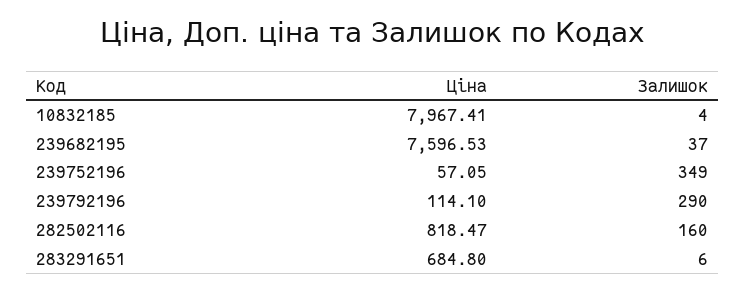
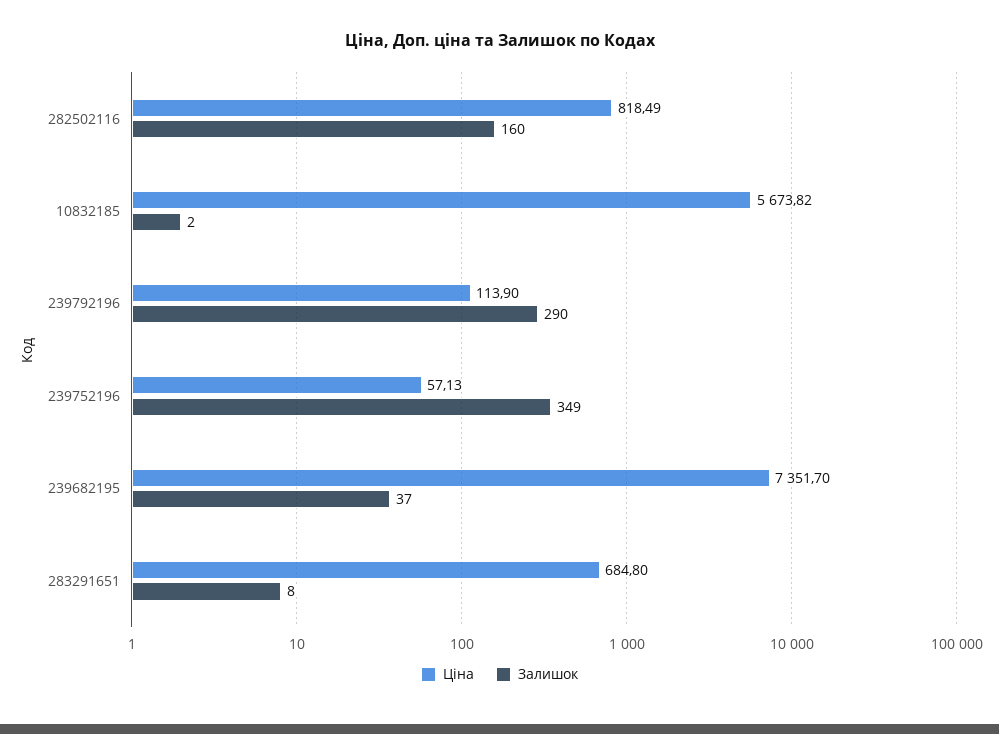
Ціна, 10832185: 7967.41 -> 5673.82
Залишок, 10832185: 4 -> 2
Ціна, 239682195: 7596.53 -> 7351.7
Ціна, 239752196: 57.05 -> 57.13
Ціна, 239792196: 114.1 -> 113.9
Ціна, 282502116: 818.47 -> 818.49
Залишок, 283291651: 6 -> 8

